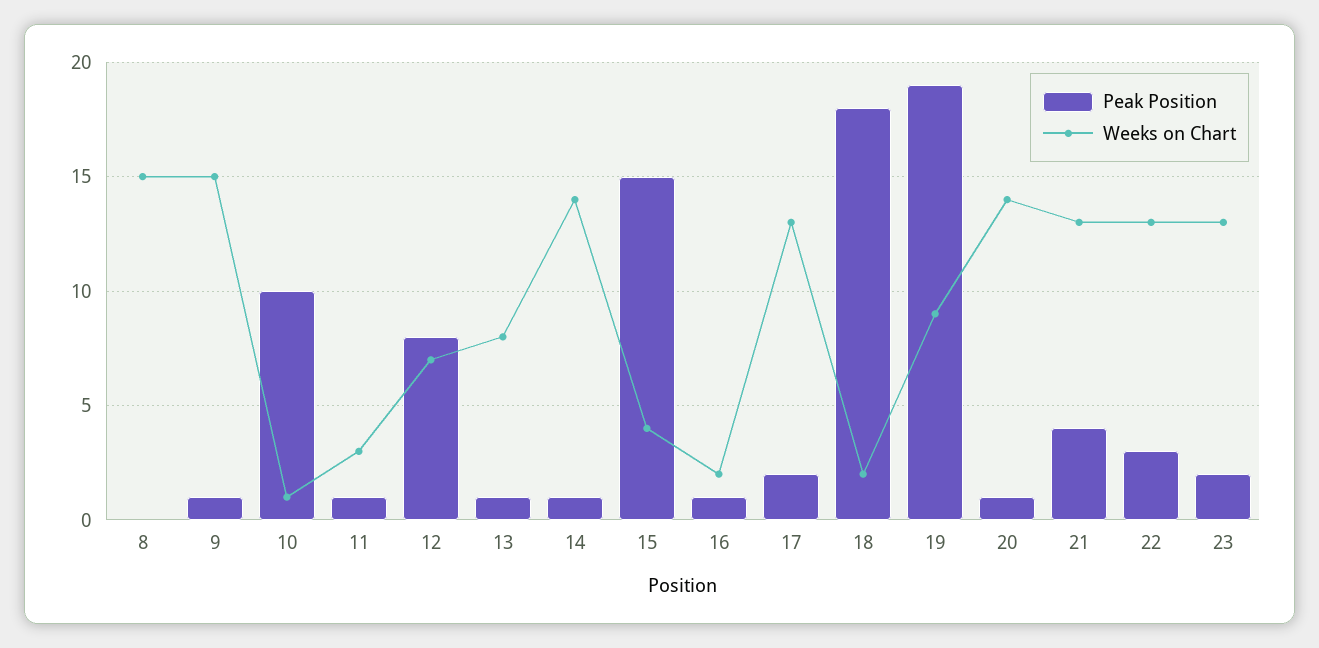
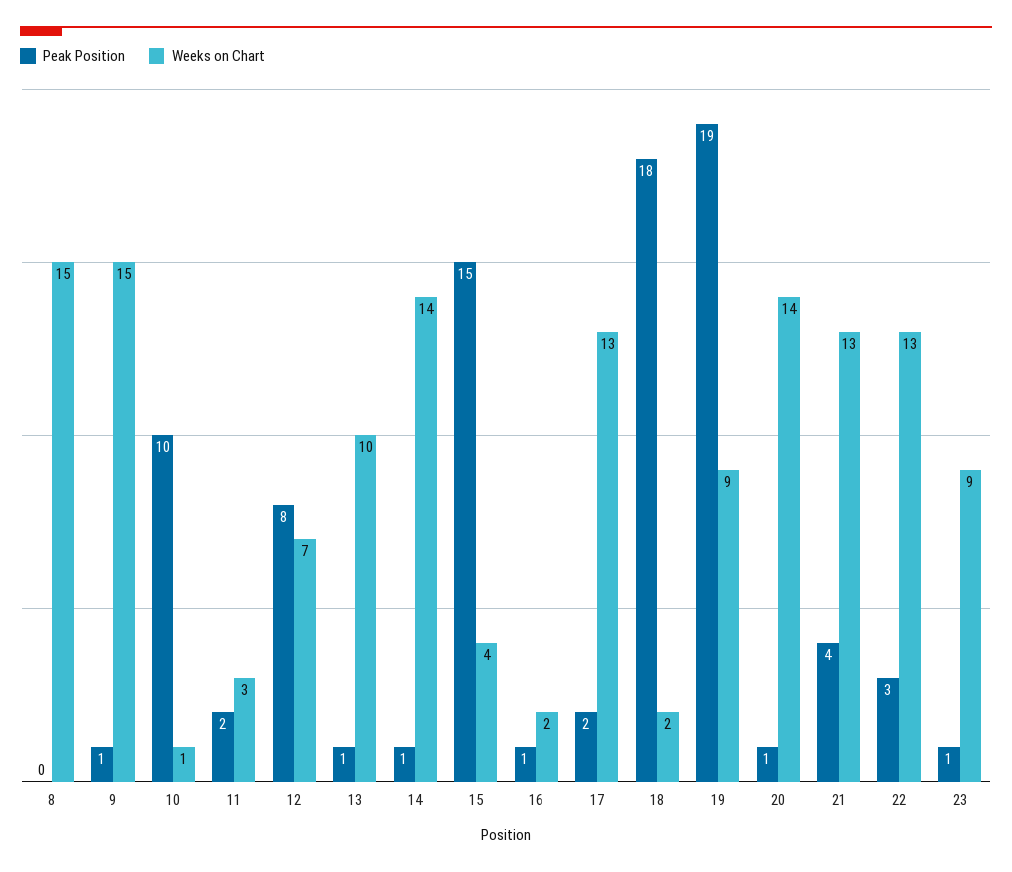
Peak Position, 11: 1 -> 2
Weeks on Chart, 13: 8 -> 10
Peak Position, 23: 2 -> 1
Weeks on Chart, 23: 13 -> 9

